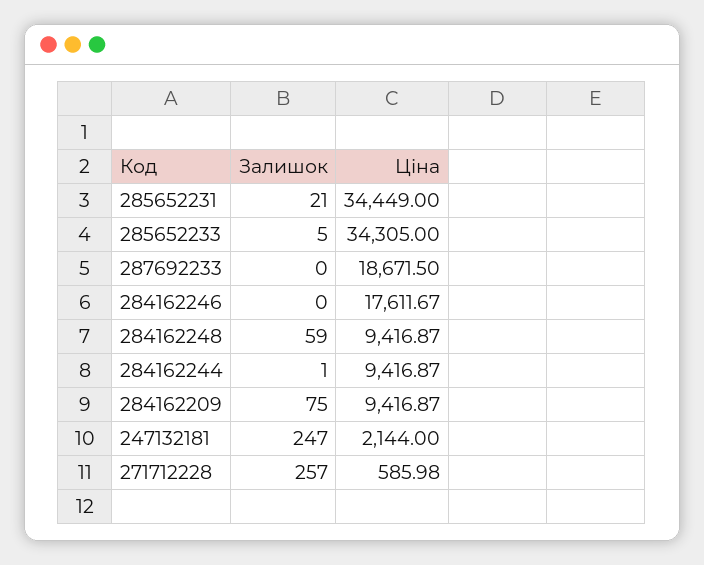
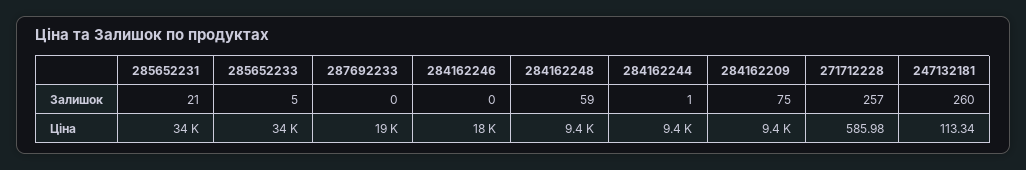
Залишок, 247132181: 247 -> 260
Ціна, 247132181: 2144 -> 113.34

